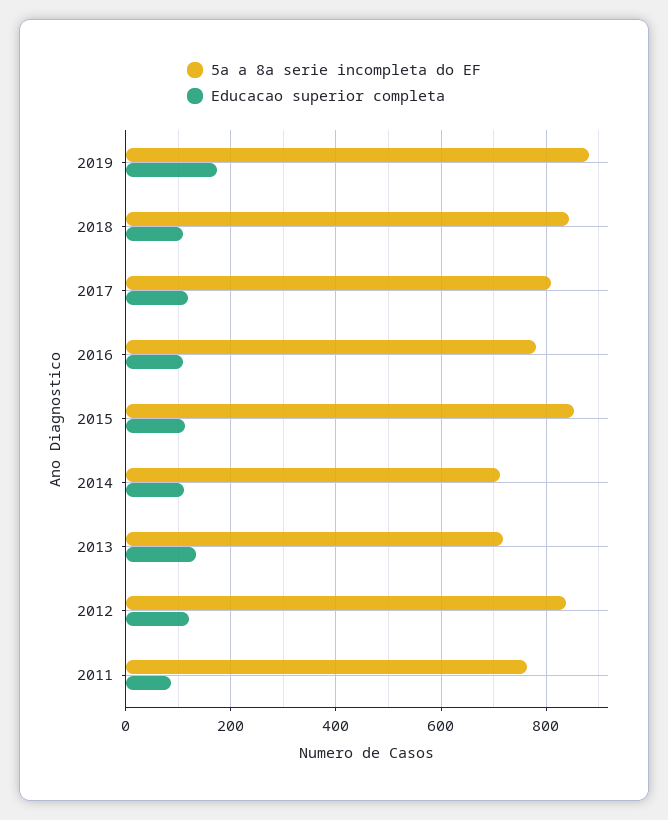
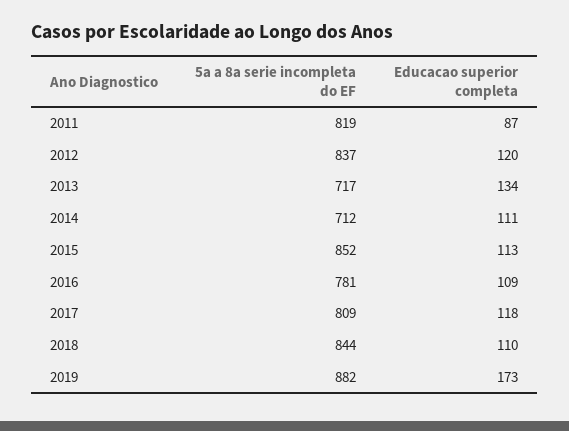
5a a 8a serie incompleta do EF, 2011: 760 -> 819

